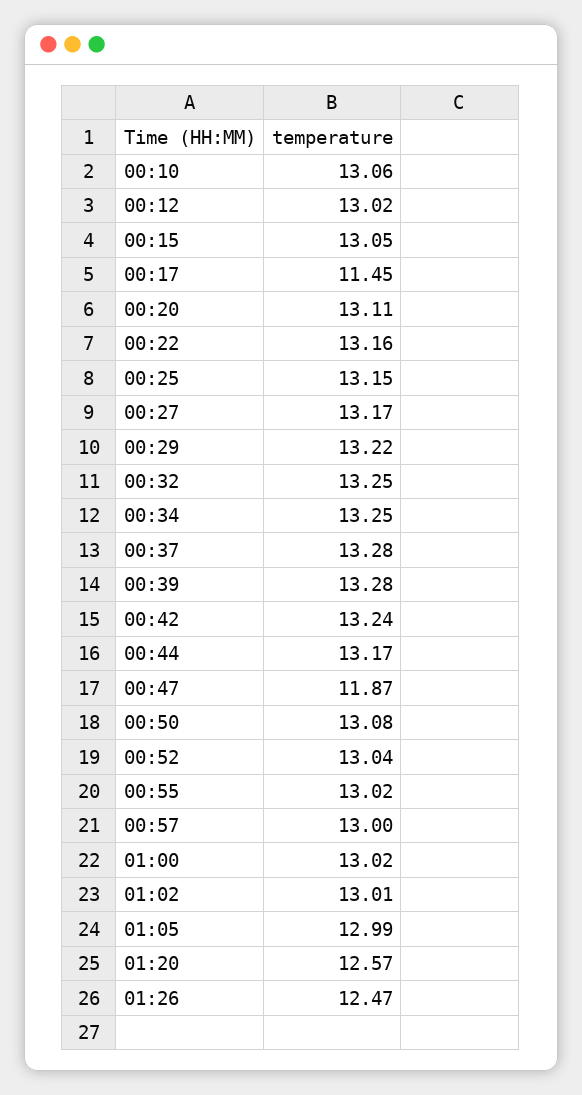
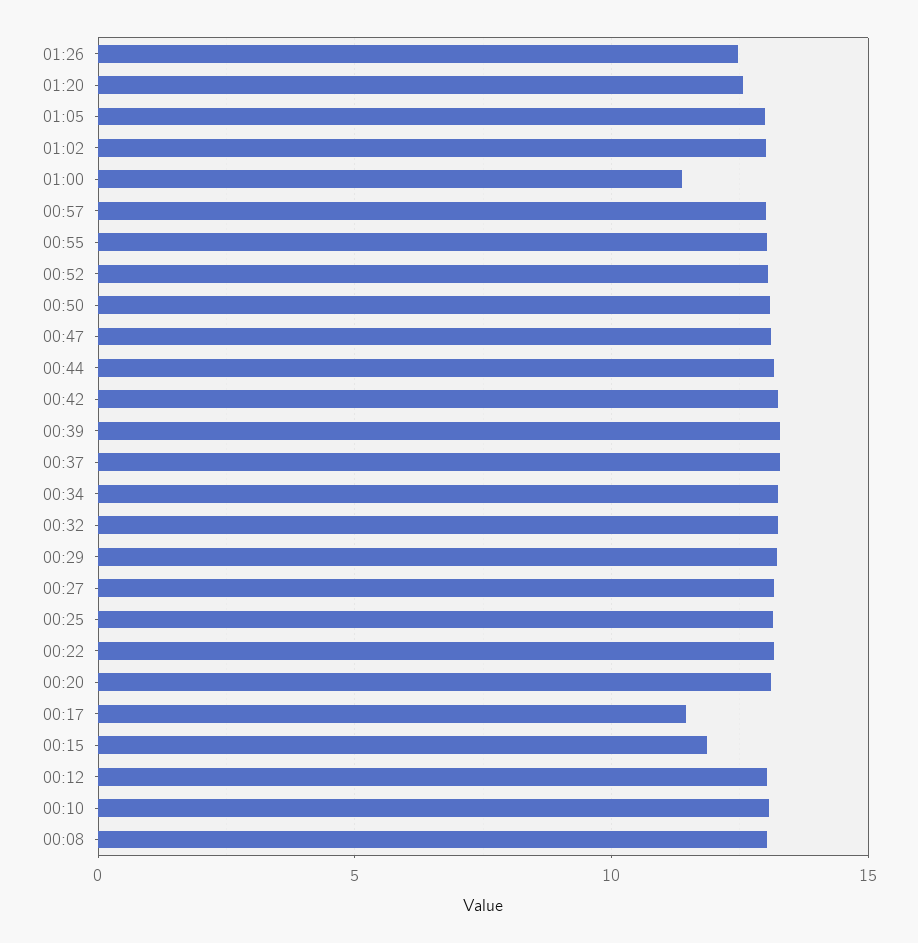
00:15: 13.05 -> 12
00:47: 11.87 -> 13
01:00: 13.02 -> 11.5
00:08: none -> 13

